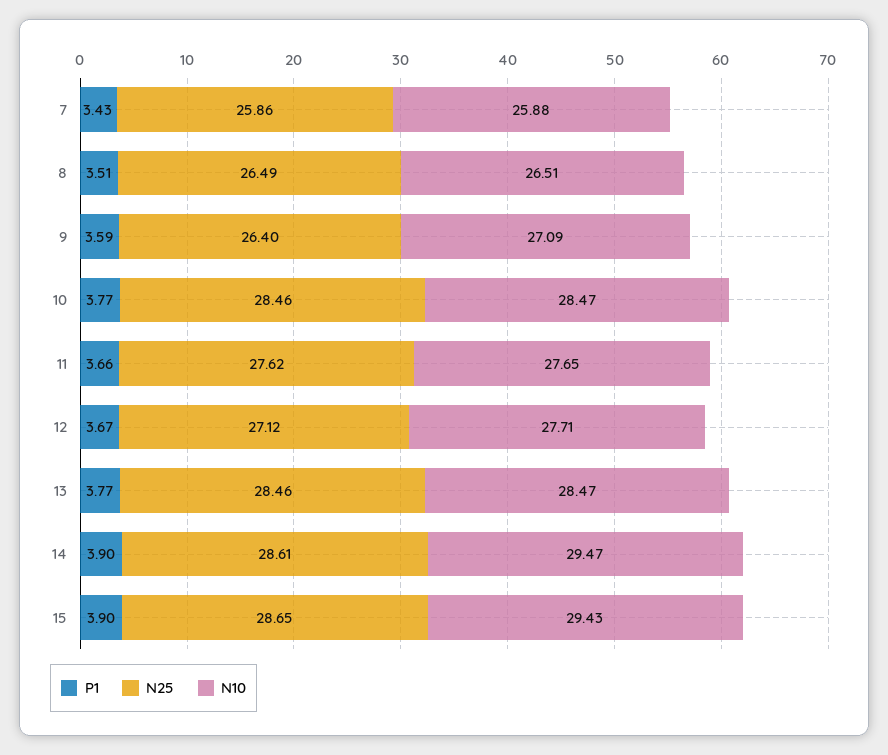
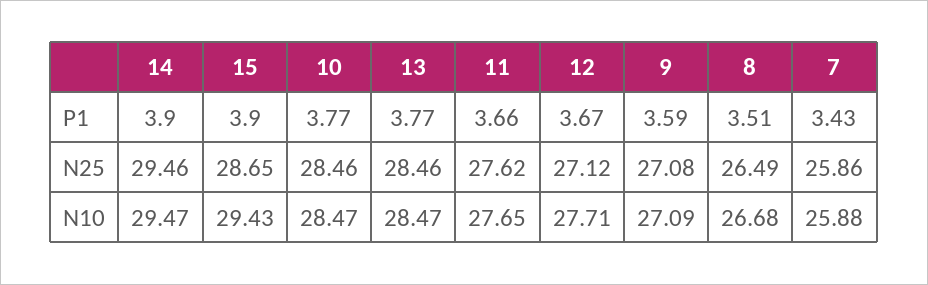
N10, 8: 26.51 -> 26.68
N25, 9: 26.4 -> 27.08
N25, 14: 28.61 -> 29.46

